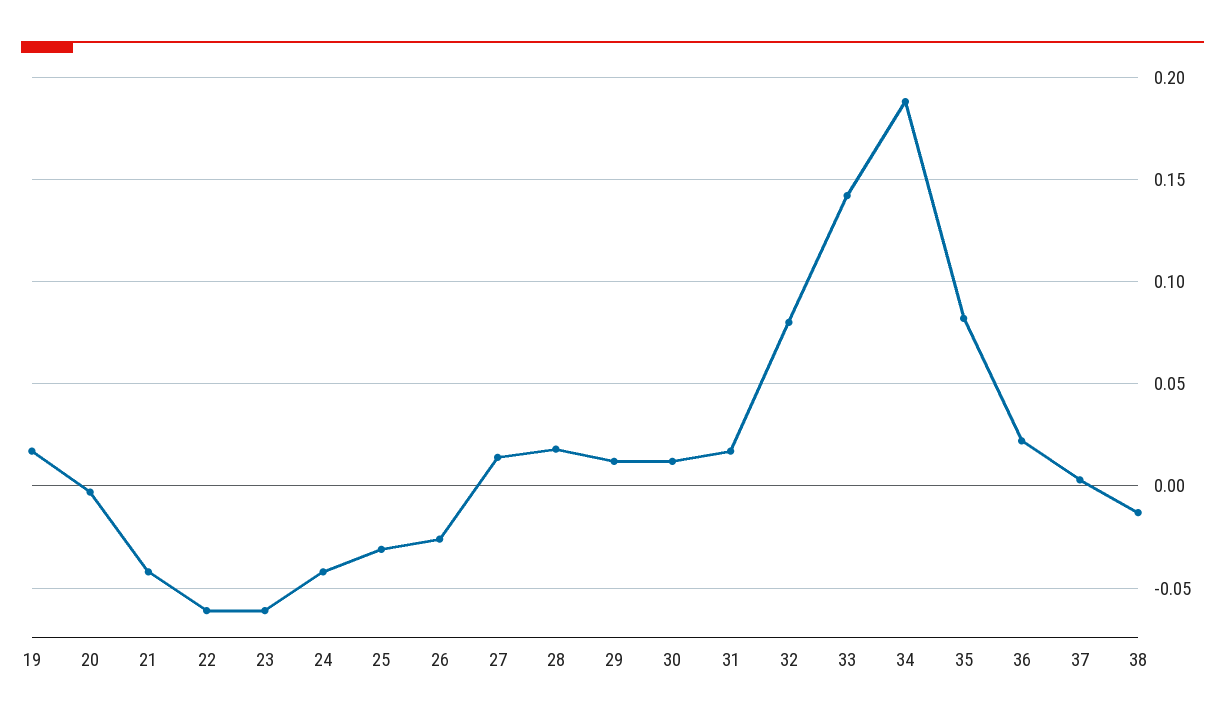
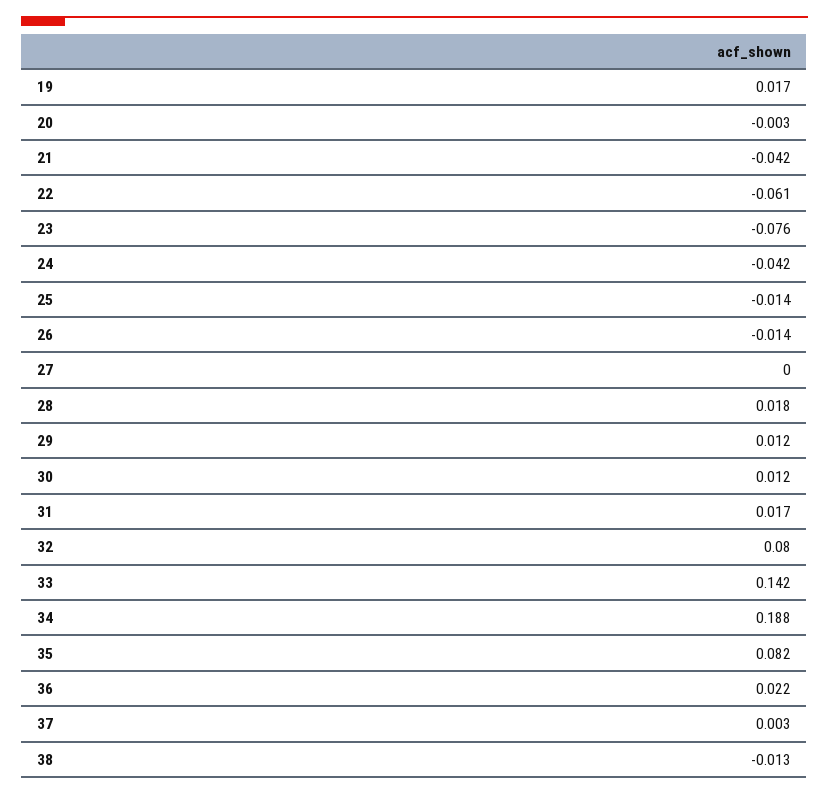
23: -0.06 -> -0.076
25: -0.03 -> -0.014
26: -0.025 -> -0.014
27: 0.015 -> 0

